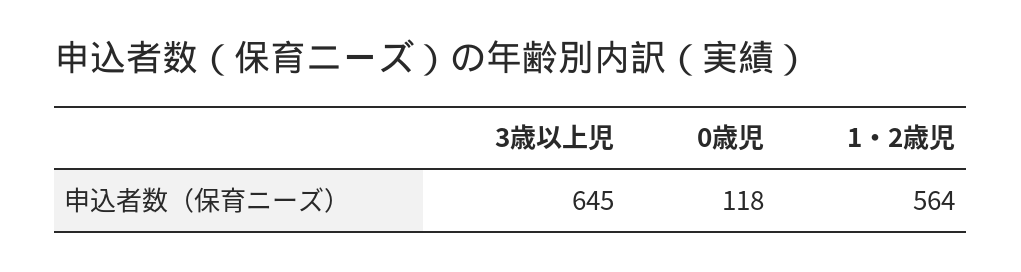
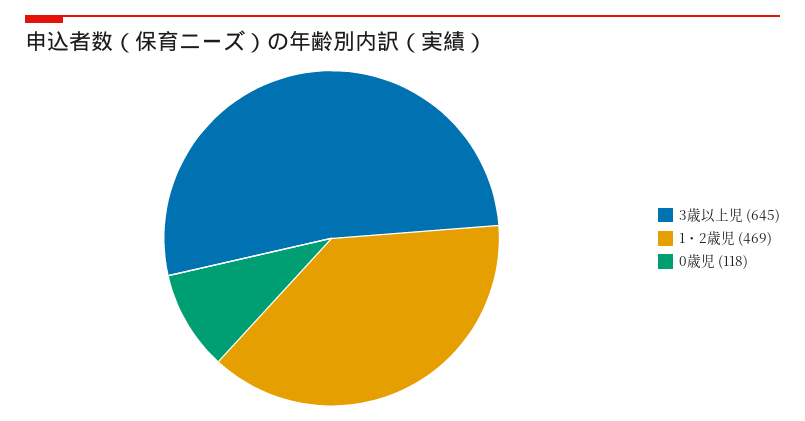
1・2歳児: 564 -> 469

